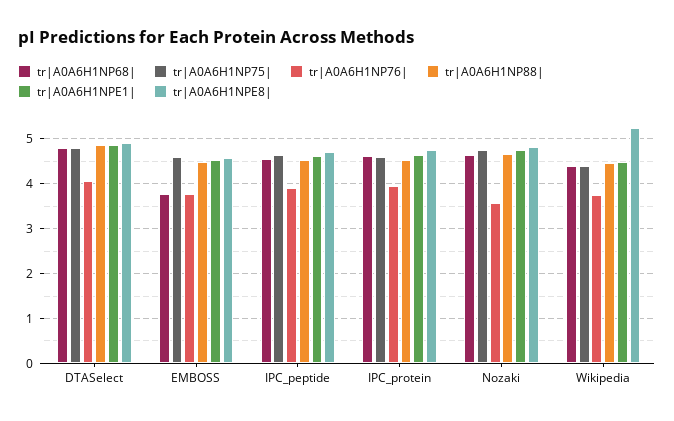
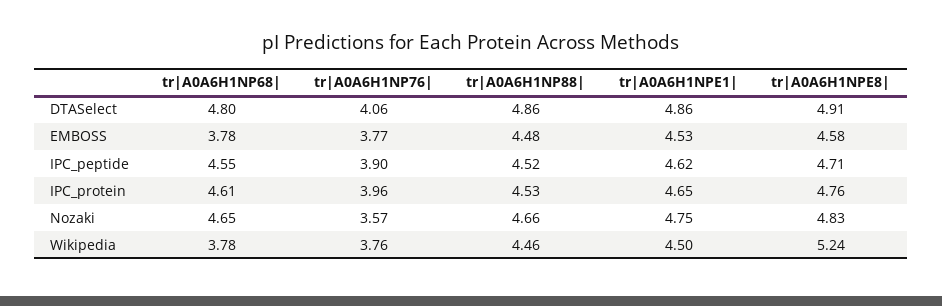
tr|A0A6H1NP75|, DTASelect: 4.8 -> none
tr|A0A6H1NP75|, EMBOSS: 4.6 -> none
tr|A0A6H1NP75|, IPC_peptide: 4.6 -> none
tr|A0A6H1NP75|, IPC_protein: 4.6 -> none
tr|A0A6H1NP75|, Nozaki: 4.8 -> none
tr|A0A6H1NP68|, Wikipedia: 4.4 -> 3.78
tr|A0A6H1NP75|, Wikipedia: 4.4 -> none

